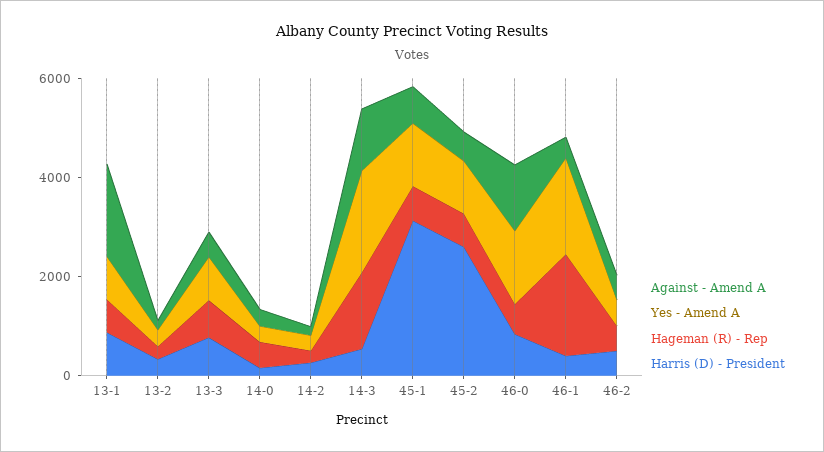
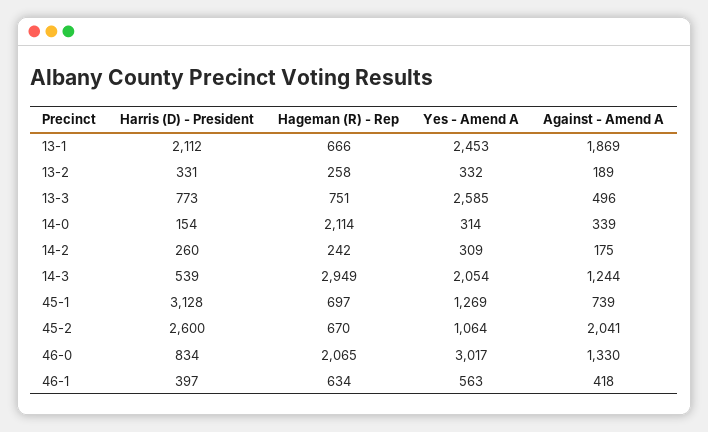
Yes - Amend A, 13-1: 1000 -> 2453
Harris (D) - President, 13-1: 1000 -> 2112
Yes - Amend A, 13-3: 1000 -> 2585
Hageman (R) - Rep, 14-0: 500 -> 2114
Hageman (R) - Rep, 14-3: 1500 -> 2949
Against - Amend A, 45-2: 500 -> 2041
Yes - Amend A, 46-0: 1500 -> 3017
Hageman (R) - Rep, 46-0: 500 -> 2065
Yes - Amend A, 46-1: 2000 -> 563
Hageman (R) - Rep, 46-1: 2000 -> 634
Against - Amend A, 46-2: 500 -> none
Yes - Amend A, 46-2: 500 -> none
Hageman (R) - Rep, 46-2: 500 -> none
Harris (D) - President, 46-2: 500 -> none

